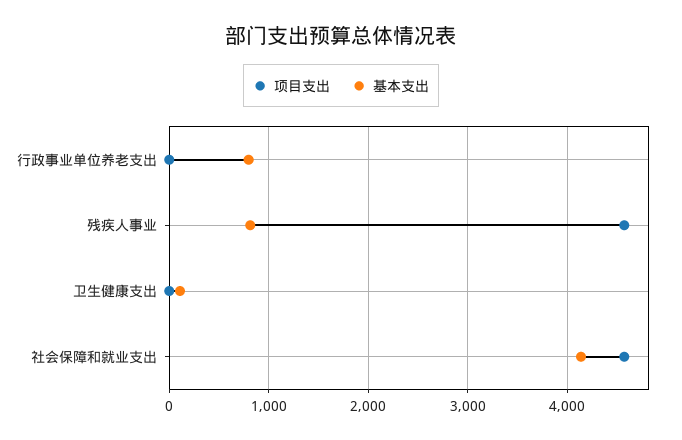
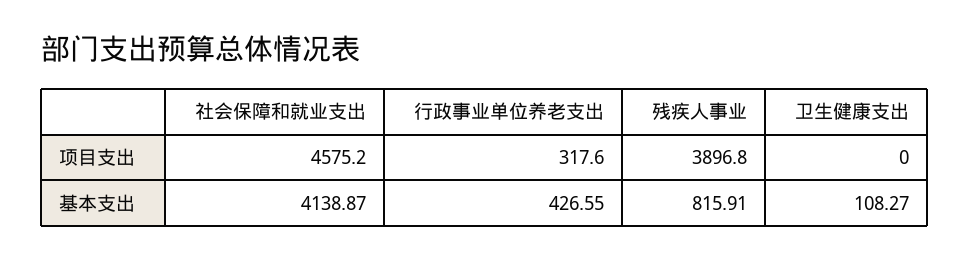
项目支出, 行政事业单位养老支出: 0 -> 317.6
基本支出, 行政事业单位养老支出: 800 -> 426.55
项目支出, 残疾人事业: 4600 -> 3896.8

